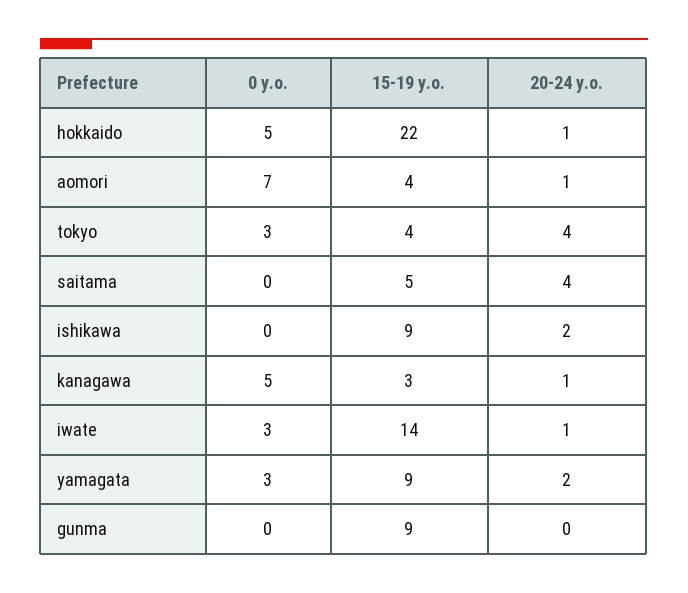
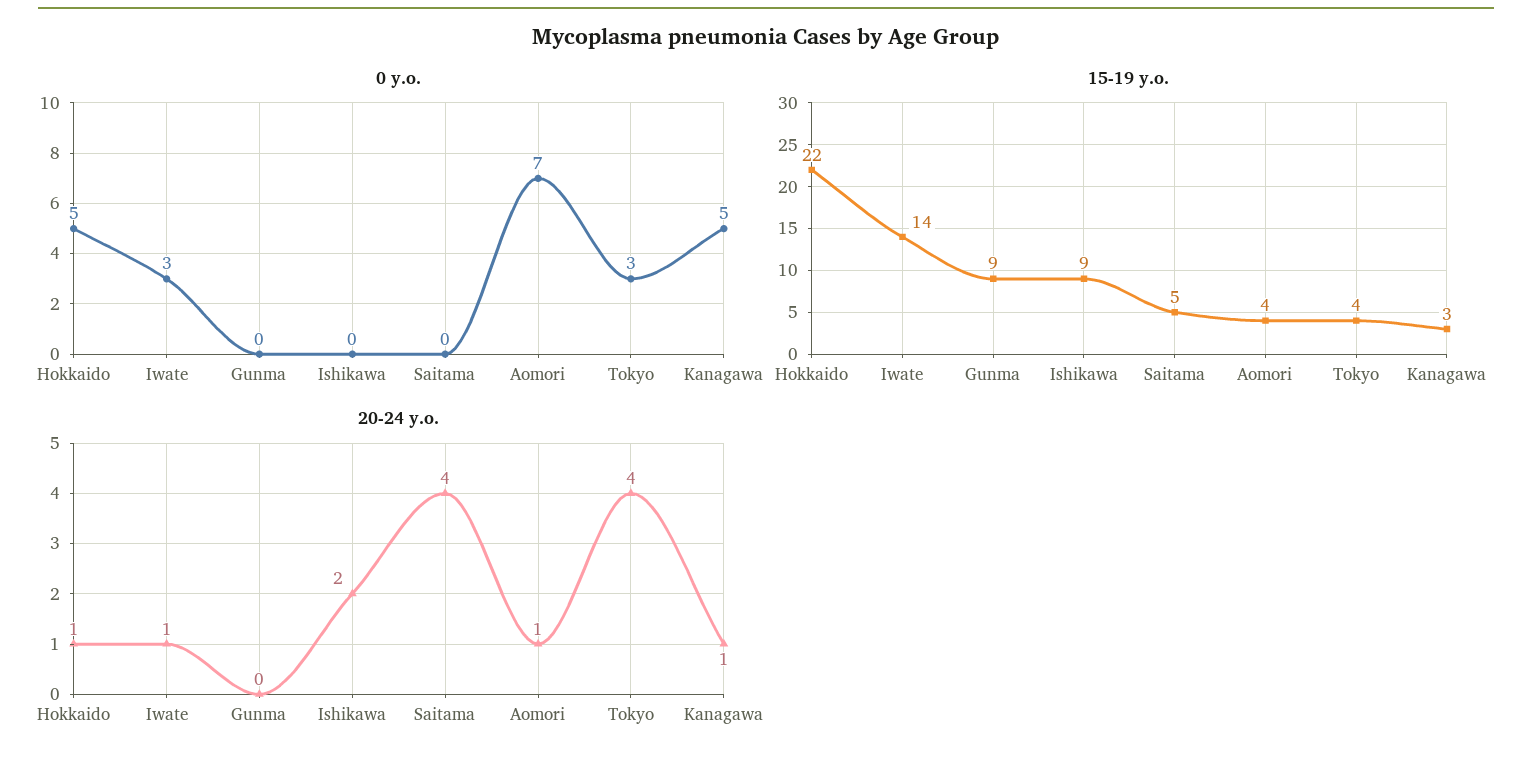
0 y.o., yamagata: 3 -> none
15-19 y.o., yamagata: 9 -> none
20-24 y.o., yamagata: 2 -> none

